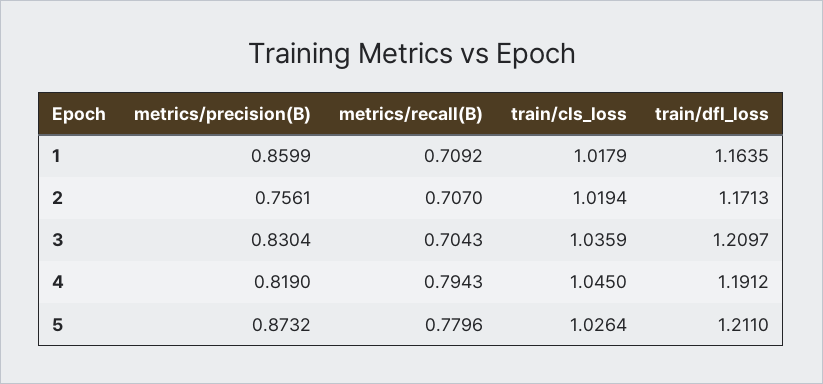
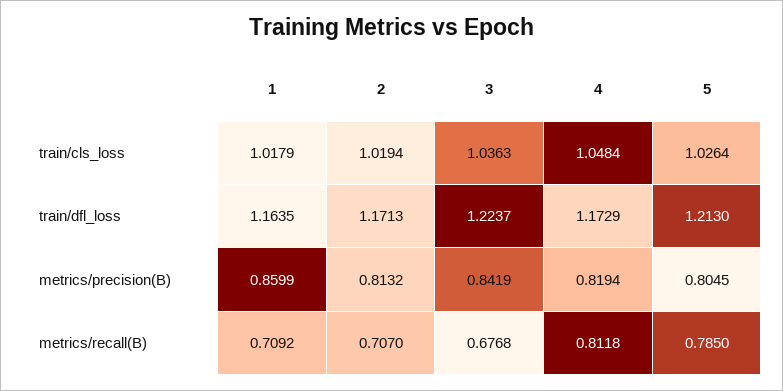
metrics/precision(B), 2: 0.7561 -> 0.8132
metrics/precision(B), 3: 0.8304 -> 0.8419
metrics/recall(B), 3: 0.7043 -> 0.6768
train/cls_loss, 3: 1.0359 -> 1.0363
train/dfl_loss, 3: 1.2097 -> 1.2237
metrics/precision(B), 4: 0.819 -> 0.8194
metrics/recall(B), 4: 0.7943 -> 0.8118
train/cls_loss, 4: 1.045 -> 1.0484
train/dfl_loss, 4: 1.1912 -> 1.1729
metrics/precision(B), 5: 0.8732 -> 0.8045
metrics/recall(B), 5: 0.7796 -> 0.785
train/dfl_loss, 5: 1.211 -> 1.213

